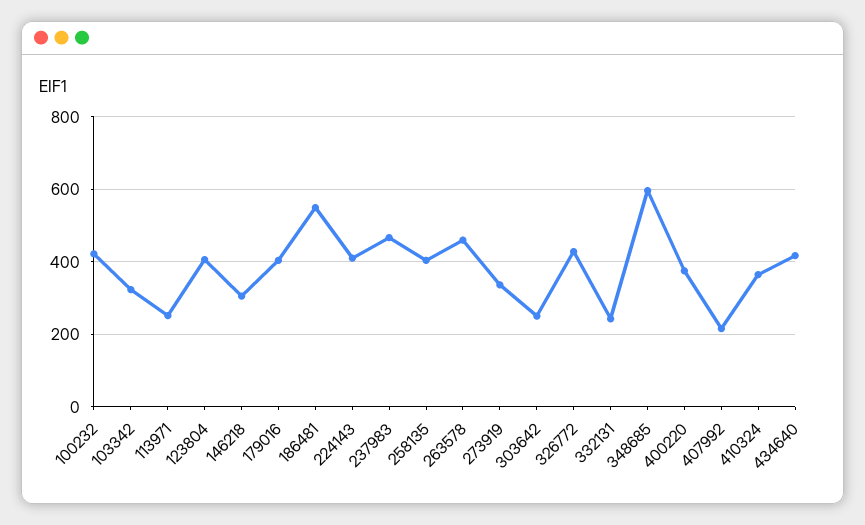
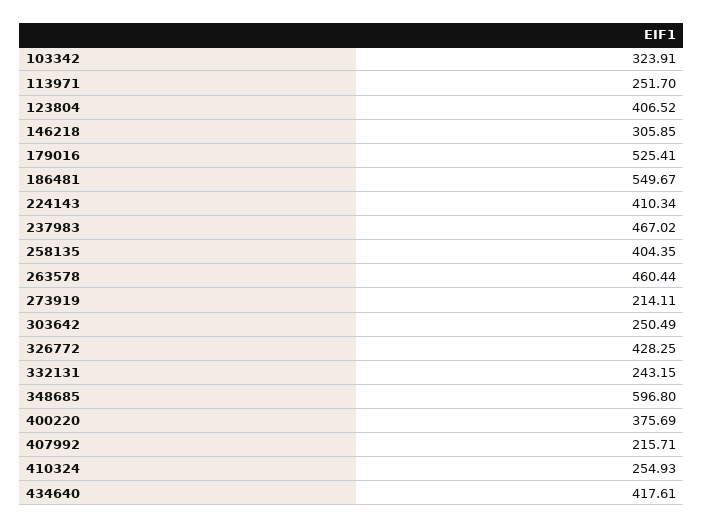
100232: 420 -> none
179016: 400 -> 525.41
273919: 340 -> 214.11
410324: 360 -> 254.93

